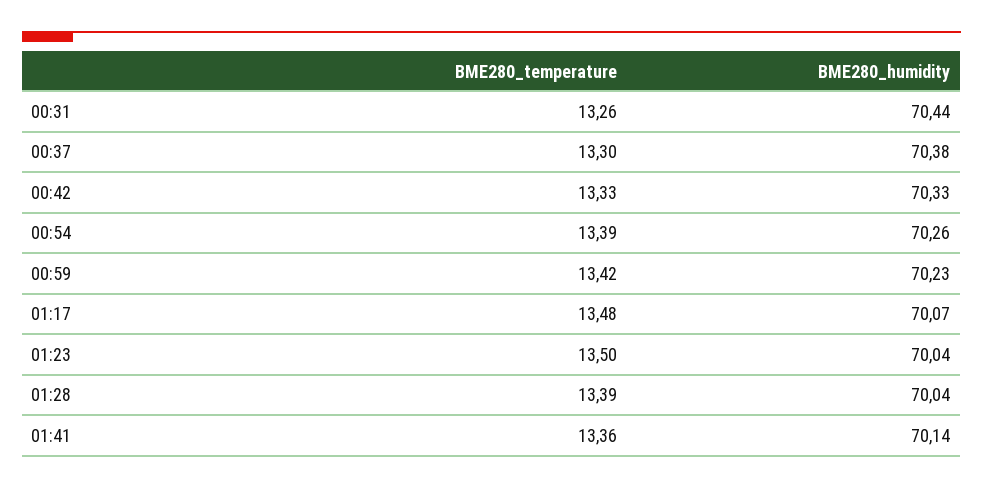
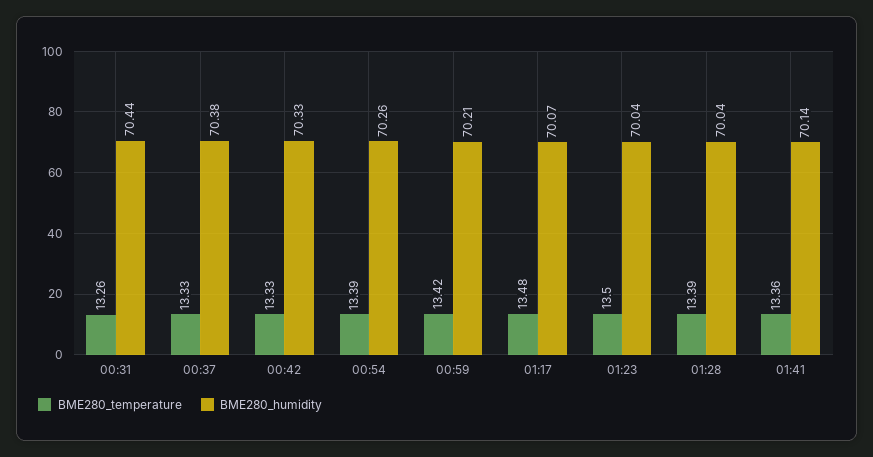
BME280_temperature, 00:37: 13.3 -> 13.33
BME280_humidity, 00:59: 70.23 -> 70.21

